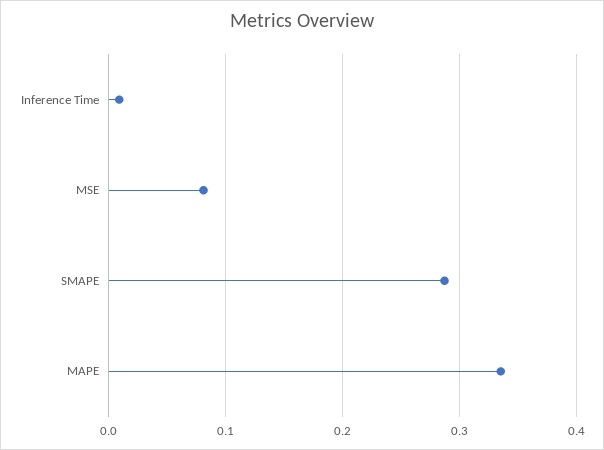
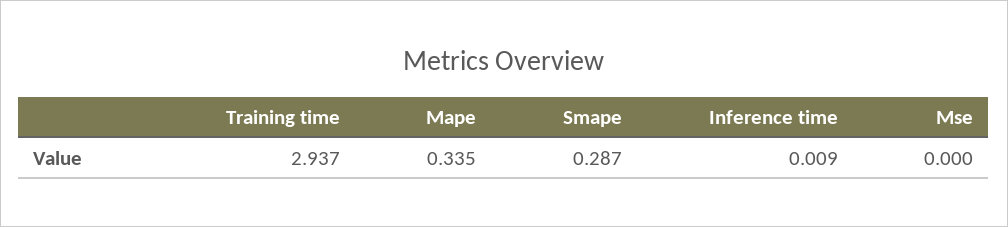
MSE: 0.08 -> 0
Training time: none -> 2.937

